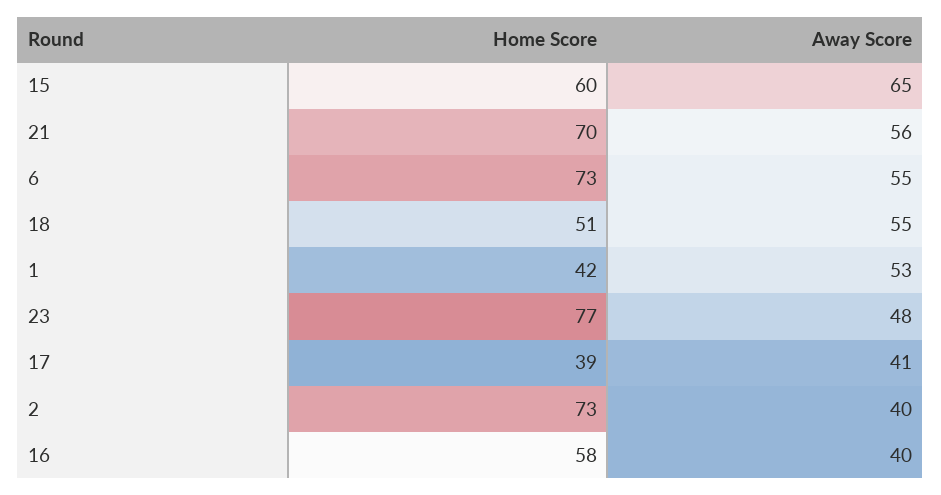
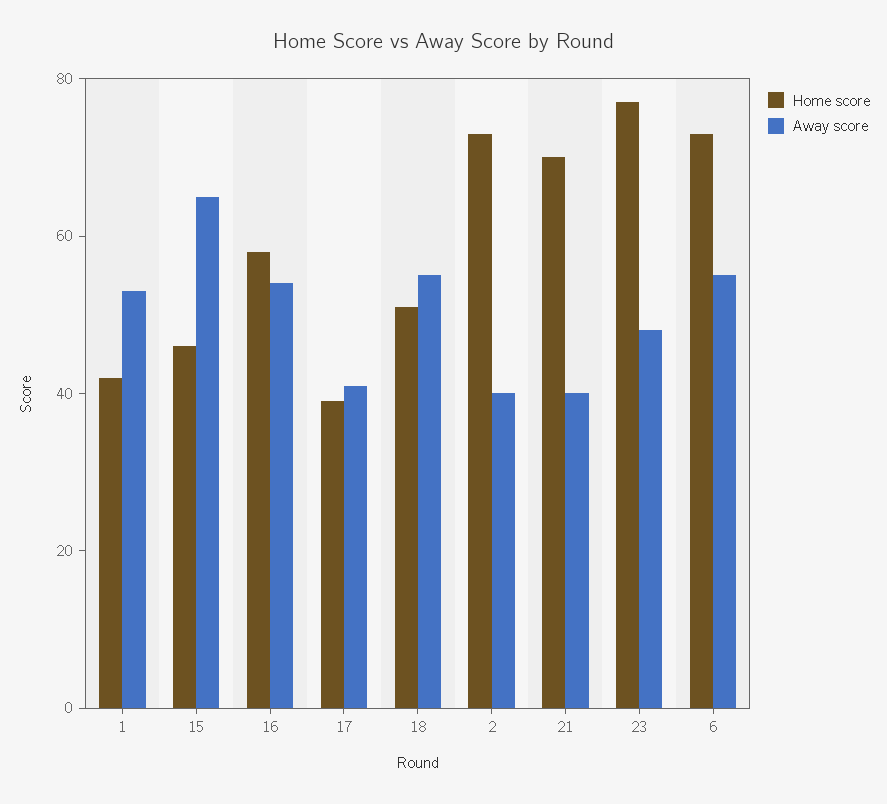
Home Score, 15: 60 -> 45
Away Score, 21: 56 -> 40
Away Score, 16: 40 -> 55

